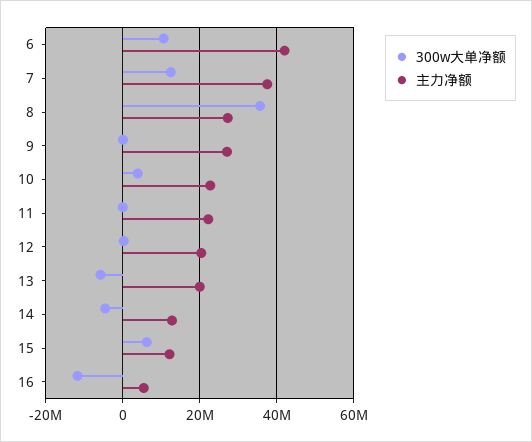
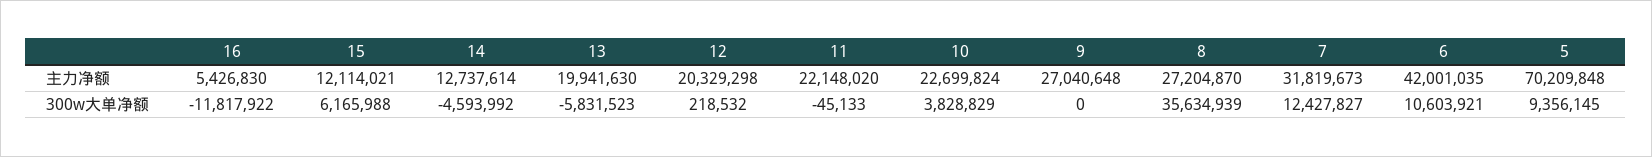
主力净额, 7: 38000000 -> 31819673
主力净额, 5: none -> 70209848
300w大单净额, 5: none -> 9356145

